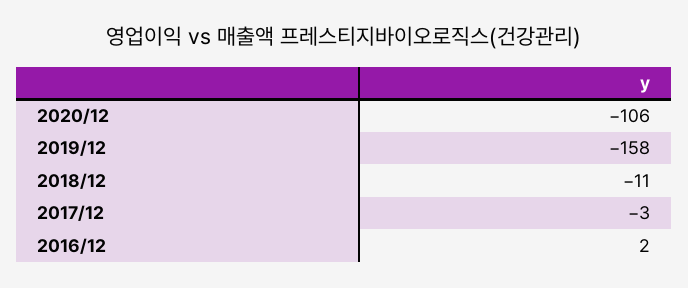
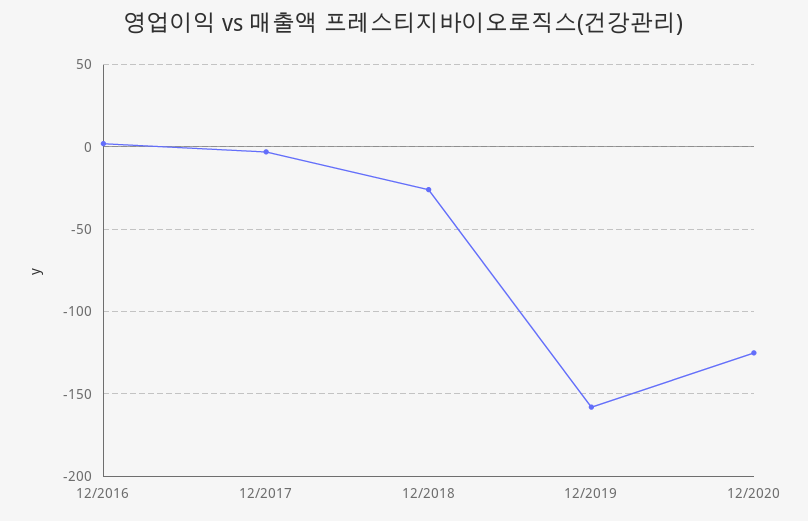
2020/12: -106 -> -125
2018/12: -11 -> -25

